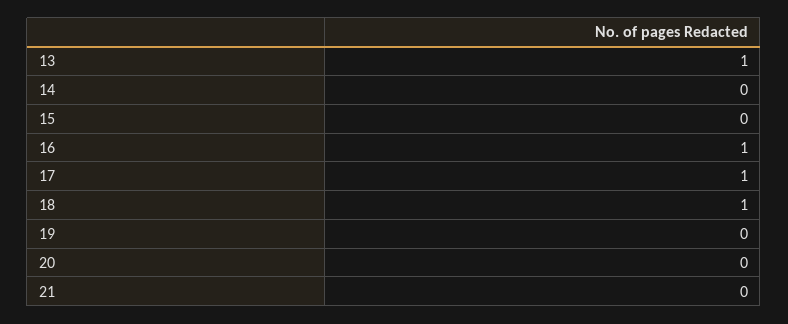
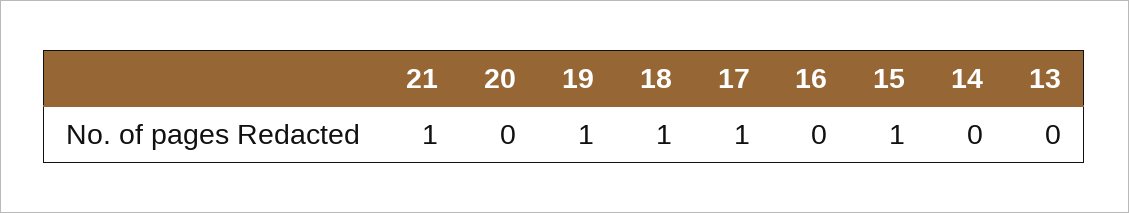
13: 1 -> 0
15: 0 -> 1
16: 1 -> 0
19: 0 -> 1
21: 0 -> 1

